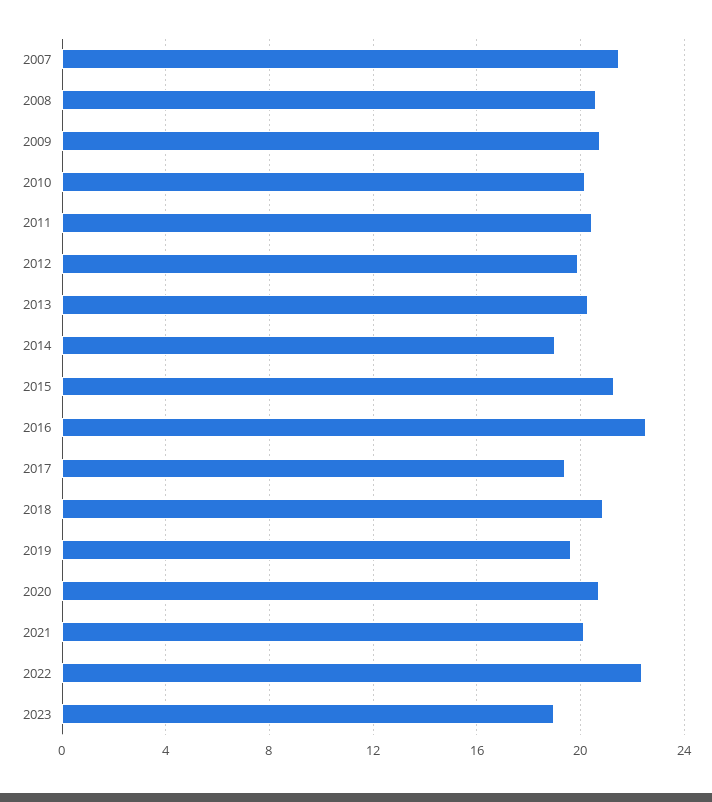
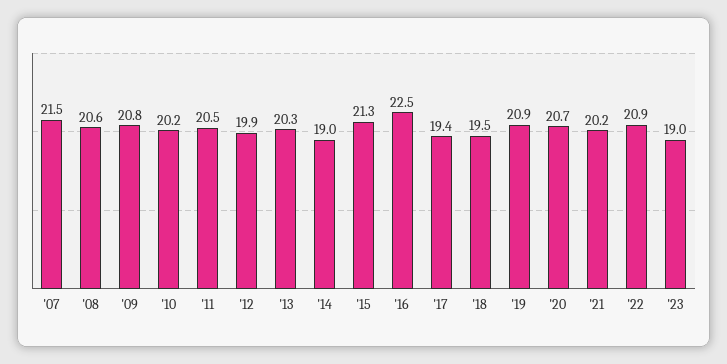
2018: 21 -> 19.5
2019: 19.5 -> 20.9
2022: 22.5 -> 20.9

